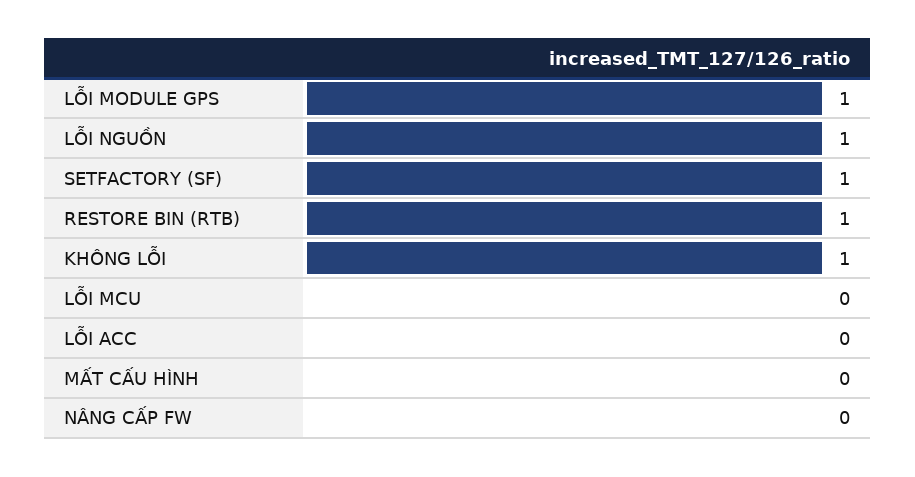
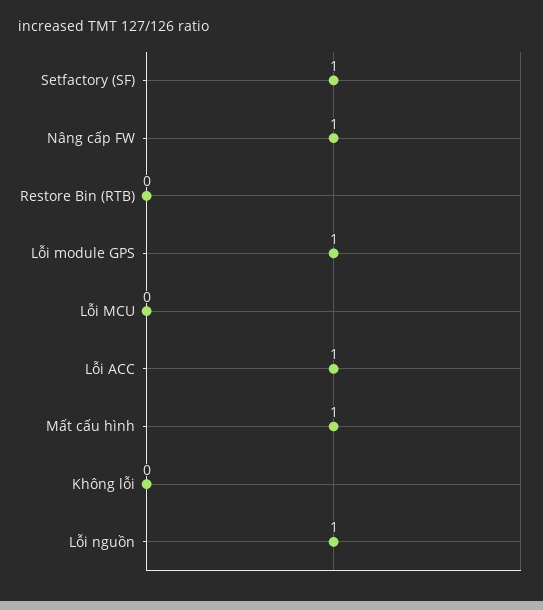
RESTORE BIN (RTB): 1 -> 0
KHÔNG LỖI: 1 -> 0
LỖI ACC: 0 -> 1
MẤT CẤU HÌNH: 0 -> 1
NÂNG CẤP FW: 0 -> 1

